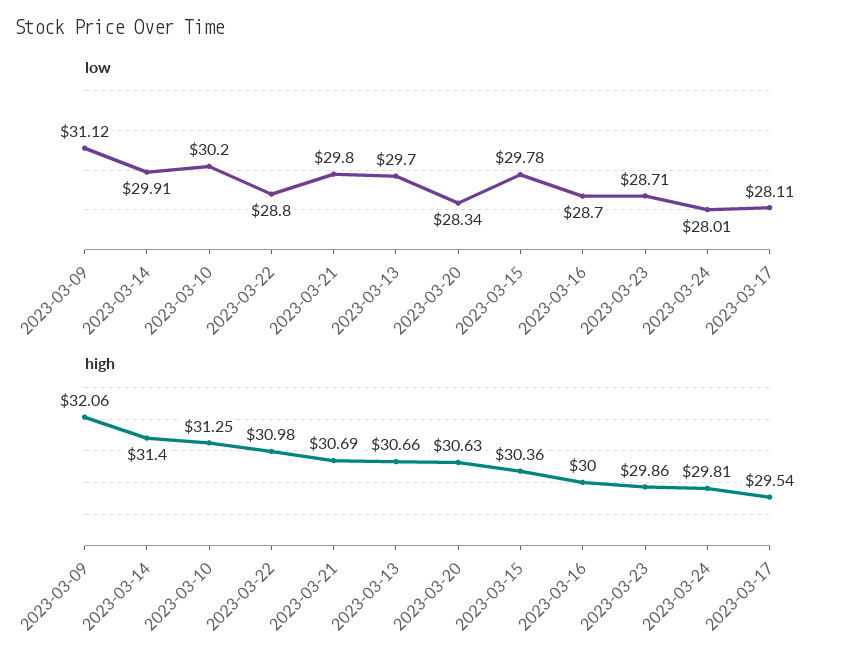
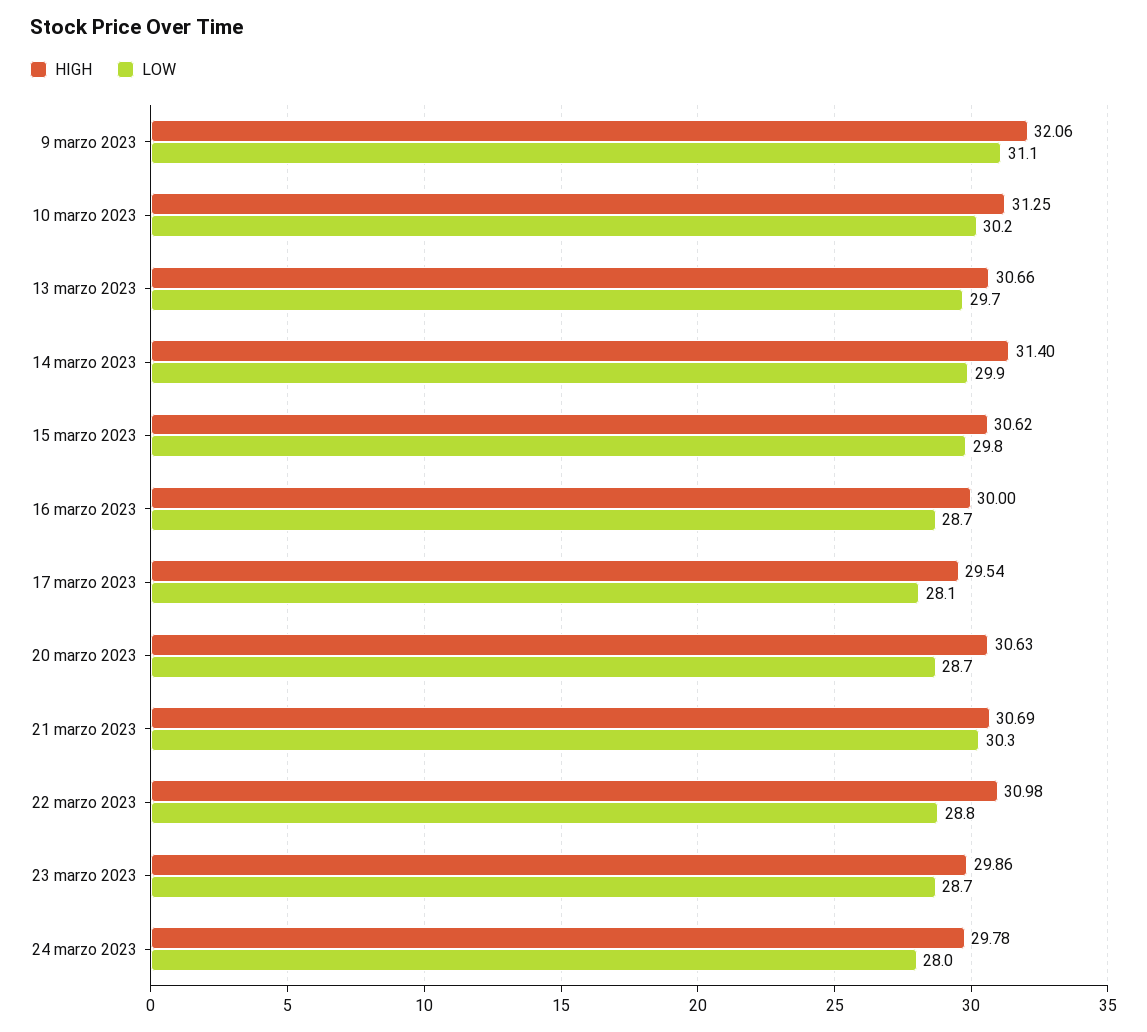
low, 2023-03-21: 29.8 -> 30.3
low, 2023-03-20: 28.34 -> 28.7
high, 2023-03-15: 30.36 -> 30.62
high, 2023-03-24: 29.81 -> 29.78

